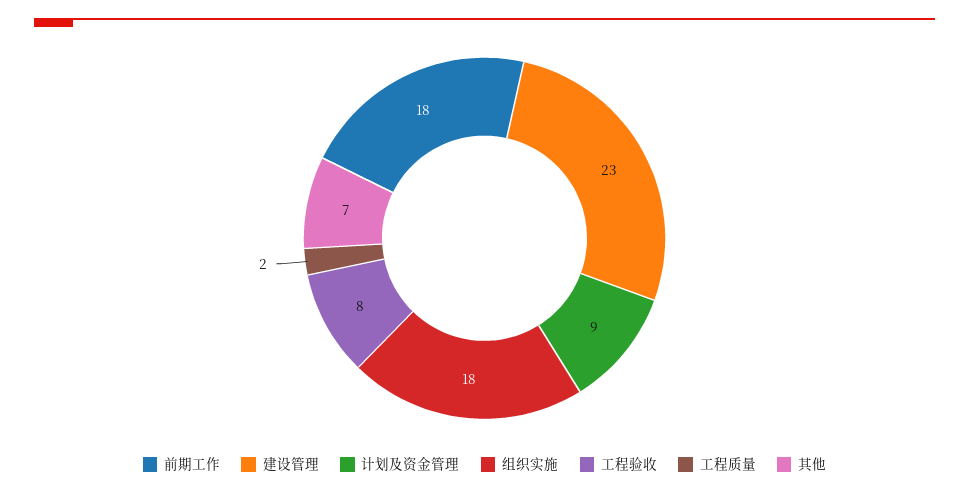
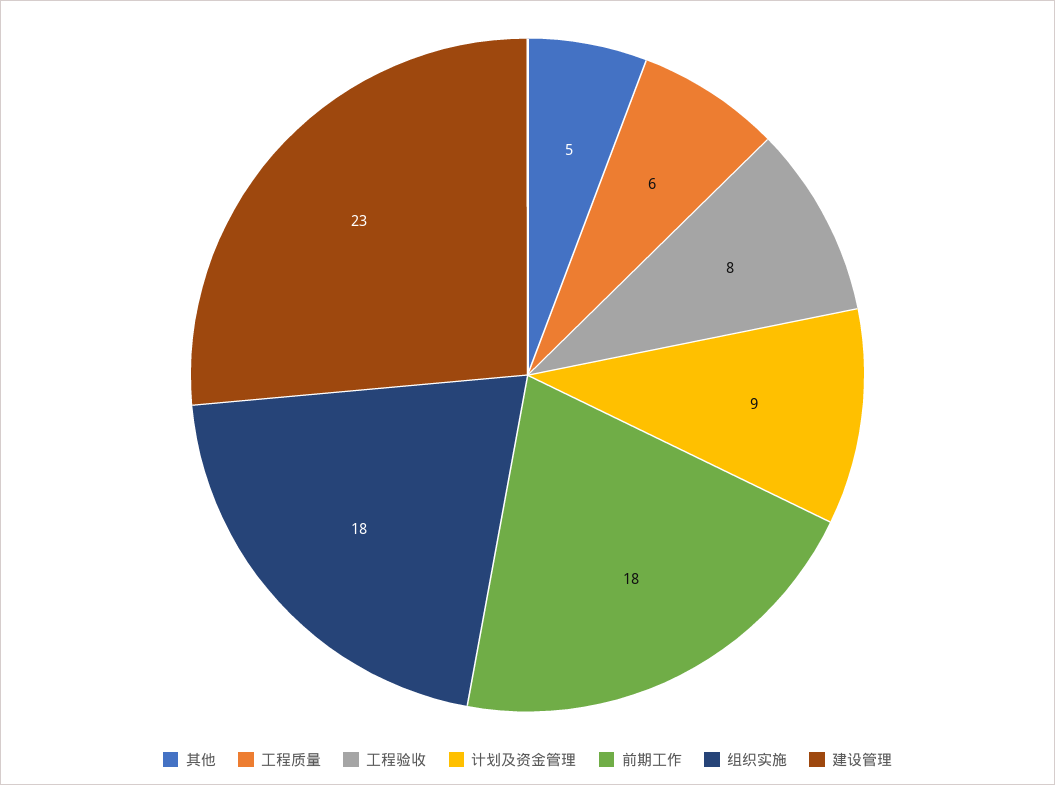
工程质量: 2 -> 6
其他: 7 -> 5

